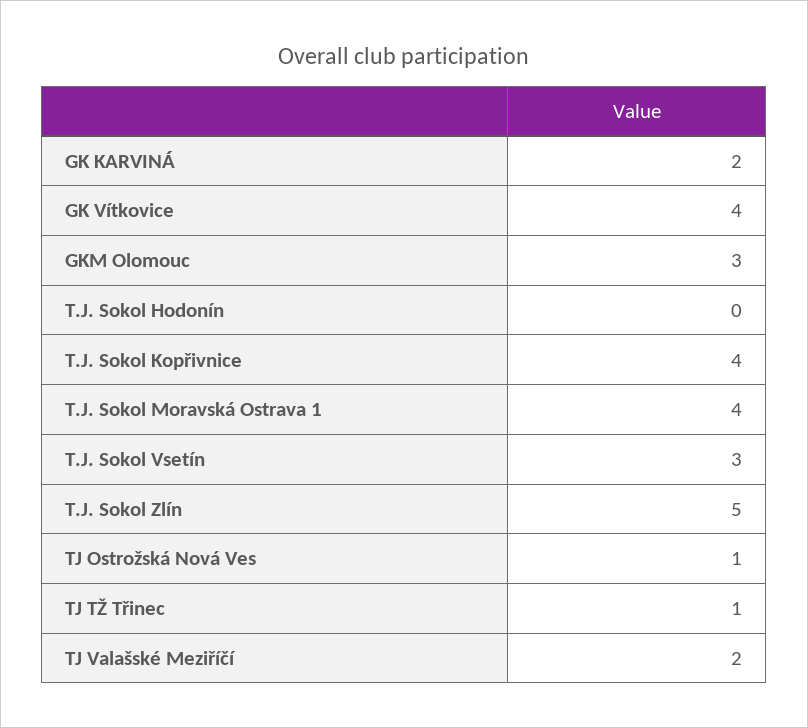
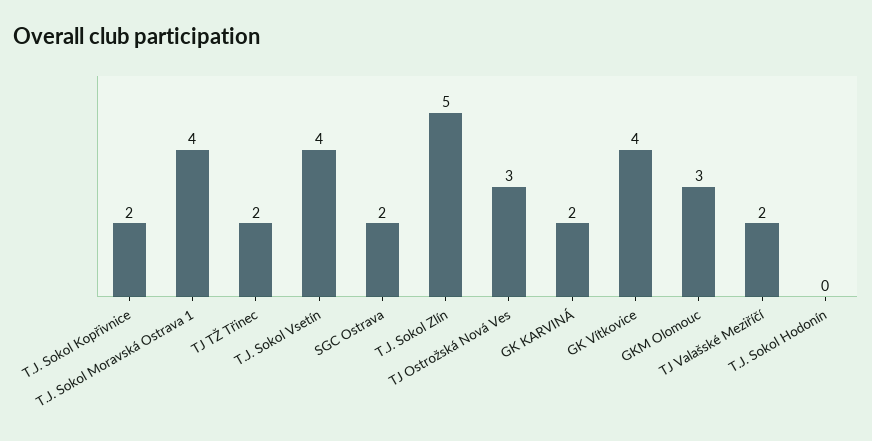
T.J. Sokol Kopřivnice: 4 -> 2
T.J. Sokol Vsetín: 3 -> 4
TJ Ostrožská Nová Ves: 1 -> 3
TJ TŽ Třinec: 1 -> 2
SGC Ostrava: none -> 2

